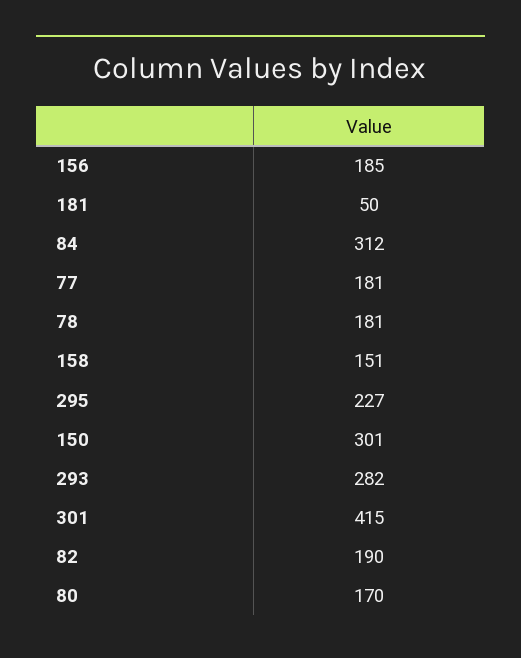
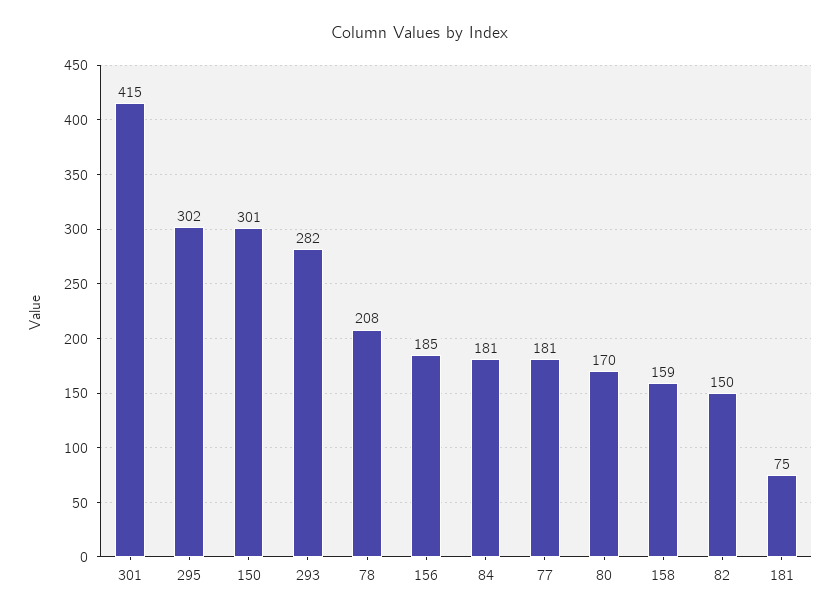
181: 50 -> 75
84: 312 -> 181
78: 181 -> 208
158: 151 -> 159
295: 227 -> 302
82: 190 -> 150

